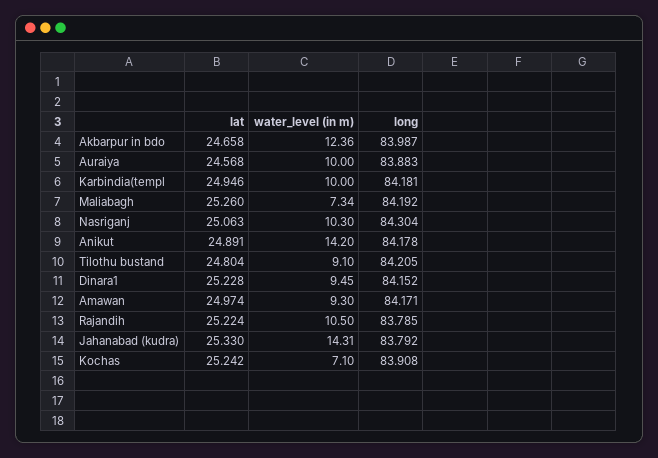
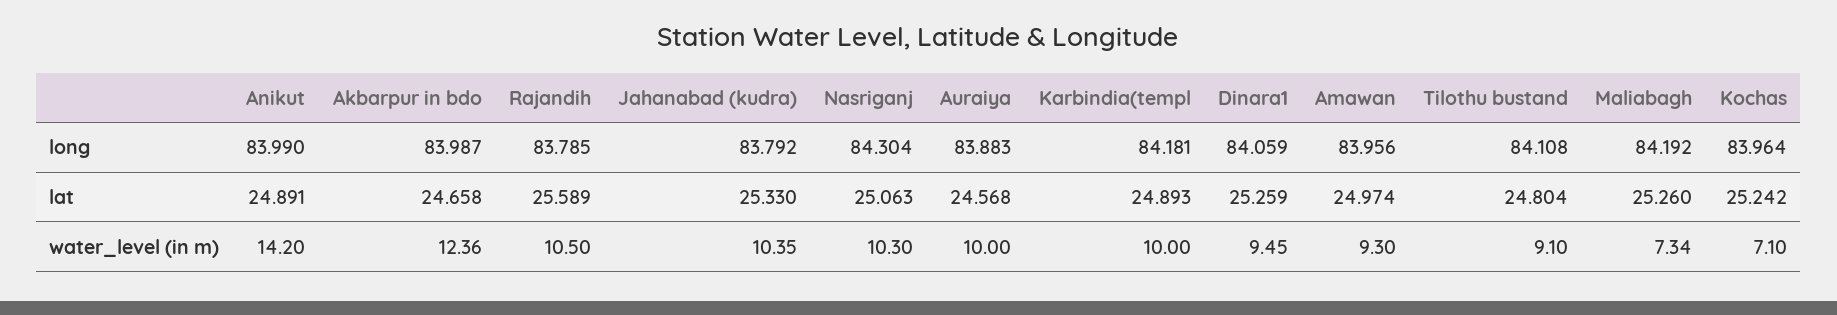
lat, Karbindia(templ: 24.946 -> 24.893
long, Anikut: 84.178 -> 83.99
long, Tilothu bustand: 84.205 -> 84.108
lat, Dinara1: 25.228 -> 25.259
long, Dinara1: 84.152 -> 84.059
long, Amawan: 84.171 -> 83.956
lat, Rajandih: 25.224 -> 25.589
water_level (in m), Jahanabad (kudra): 14.31 -> 10.35
long, Kochas: 83.908 -> 83.964

